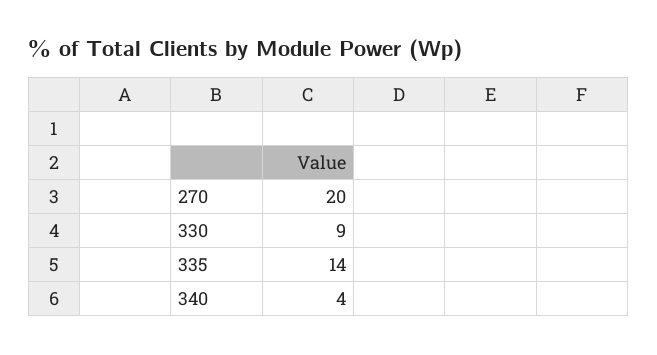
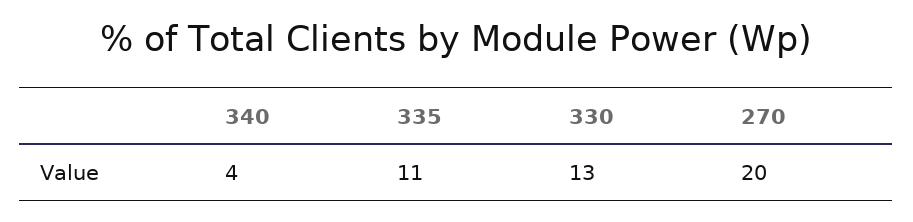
330: 9 -> 13
335: 14 -> 11

